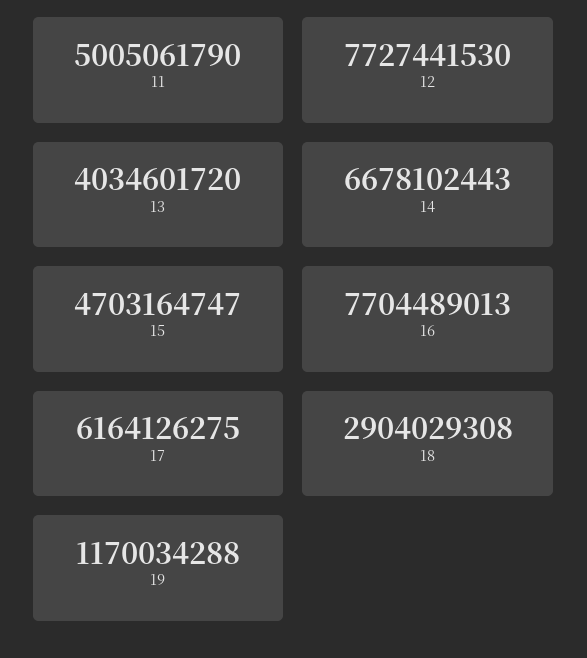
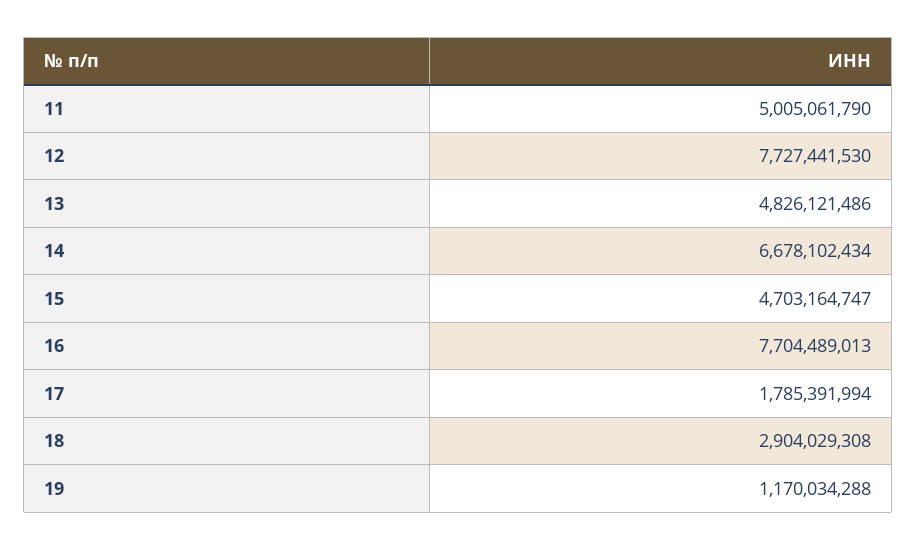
13: 4034601720 -> 4826121486
14: 6678102443 -> 6678102434
17: 6164126275 -> 1785391994

